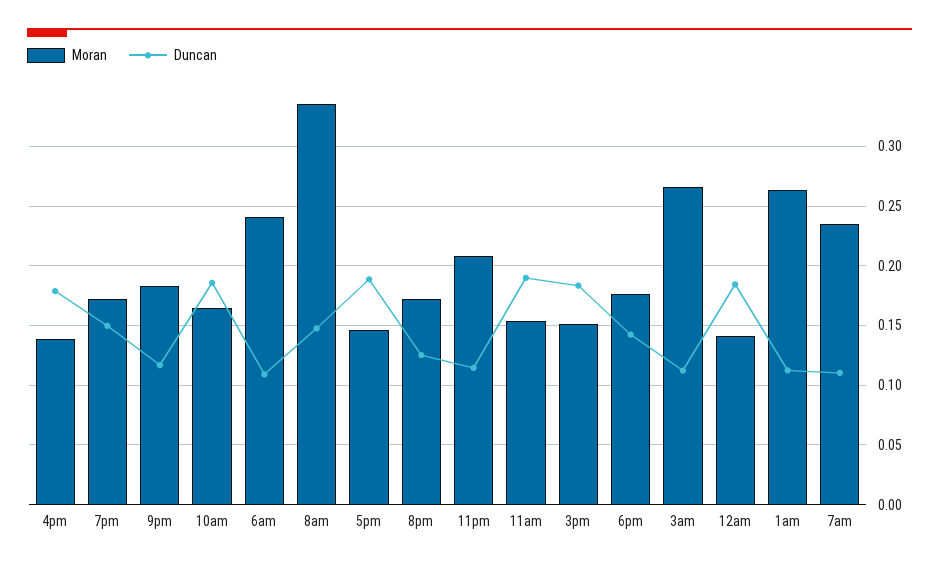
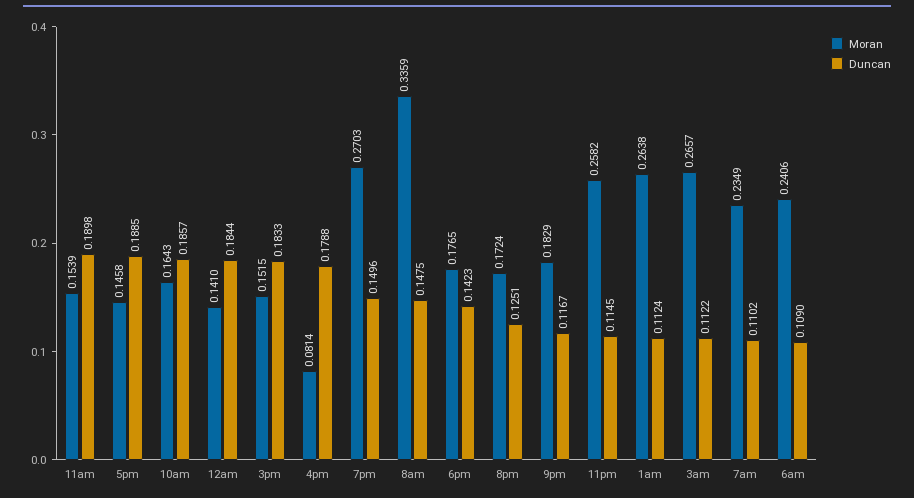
Moran, 4pm: 0.14 -> 0.0814
Moran, 7pm: 0.17 -> 0.2703
Moran, 11pm: 0.21 -> 0.2582

